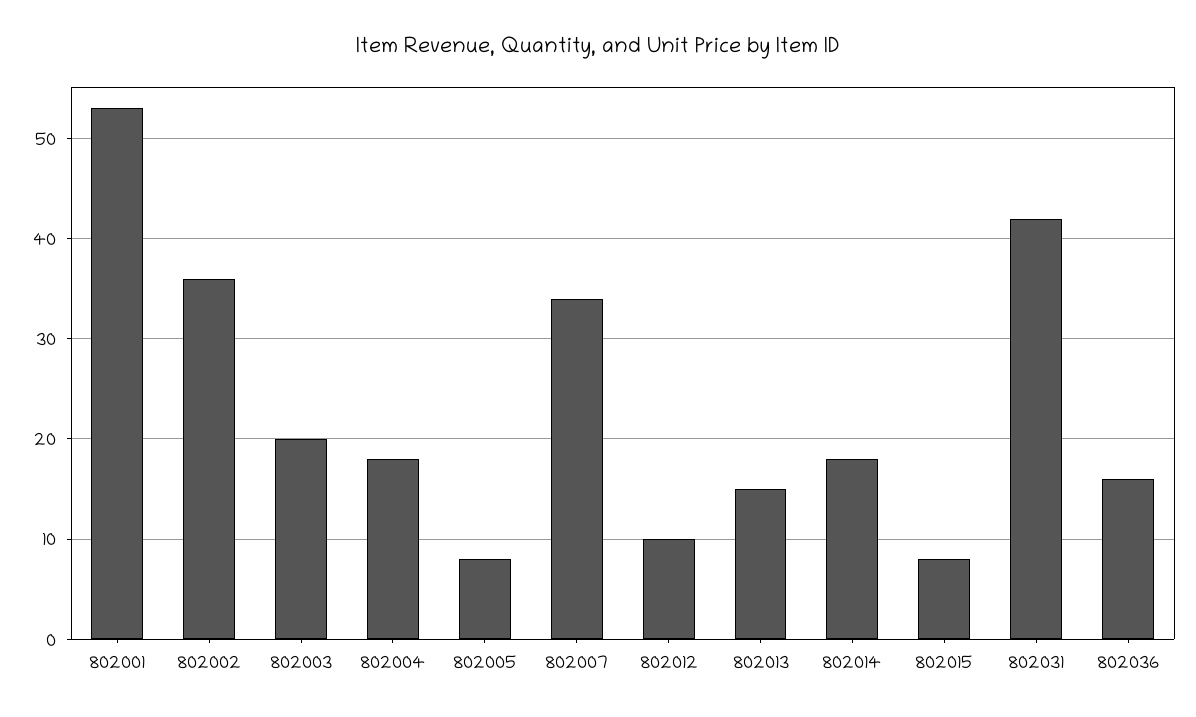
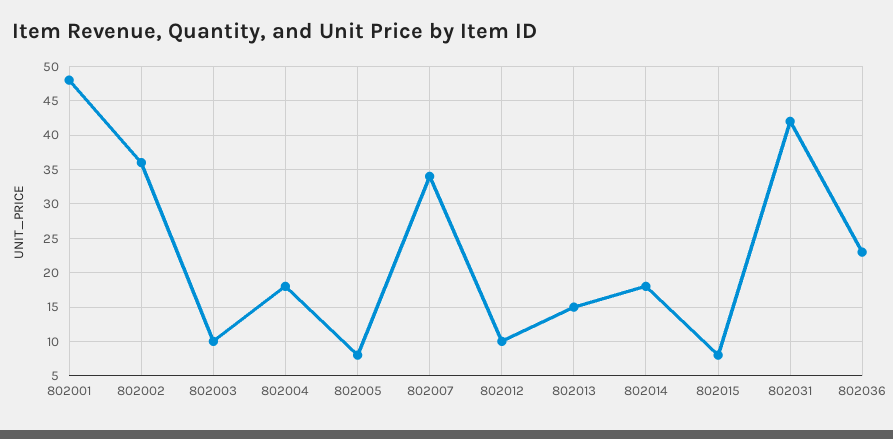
802001: 53 -> 48
802003: 20 -> 10
802036: 16 -> 23

